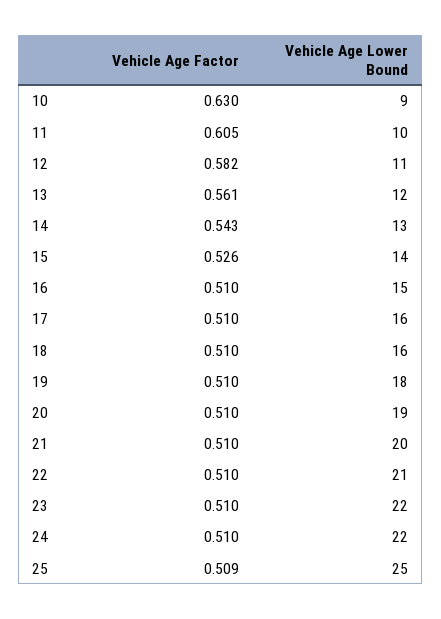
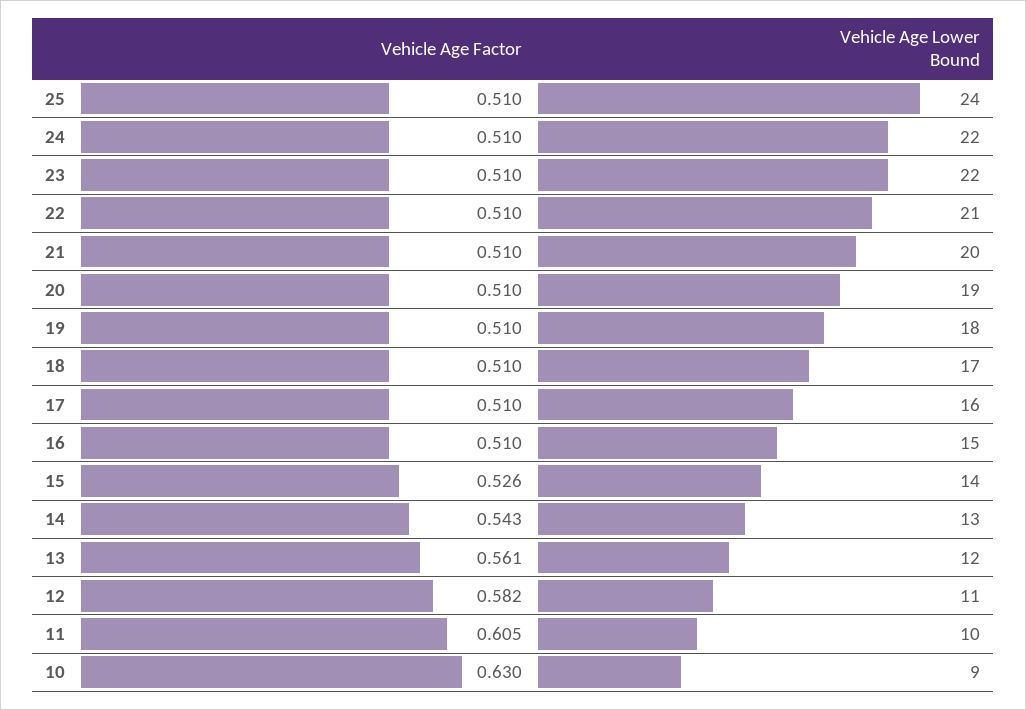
Vehicle Age Lower Bound, 18: 16 -> 17
Vehicle Age Factor, 25: 0.509 -> 0.51
Vehicle Age Lower Bound, 25: 25 -> 24

